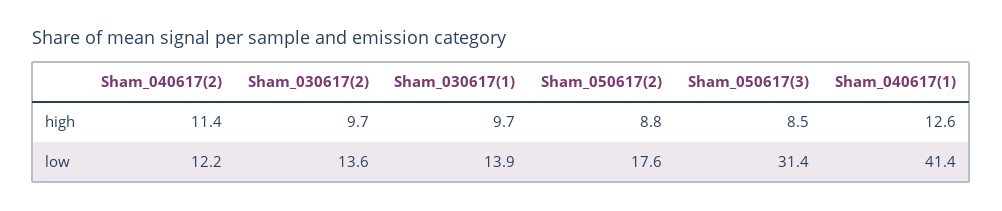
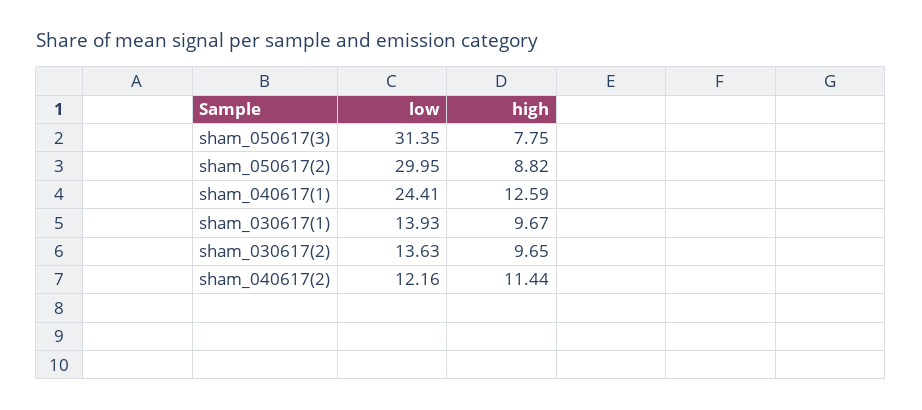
Sham_050617(3), high: 8.5 -> 7.75
Sham_050617(2), low: 17.6 -> 29.95
Sham_040617(1), low: 41.4 -> 24.41

